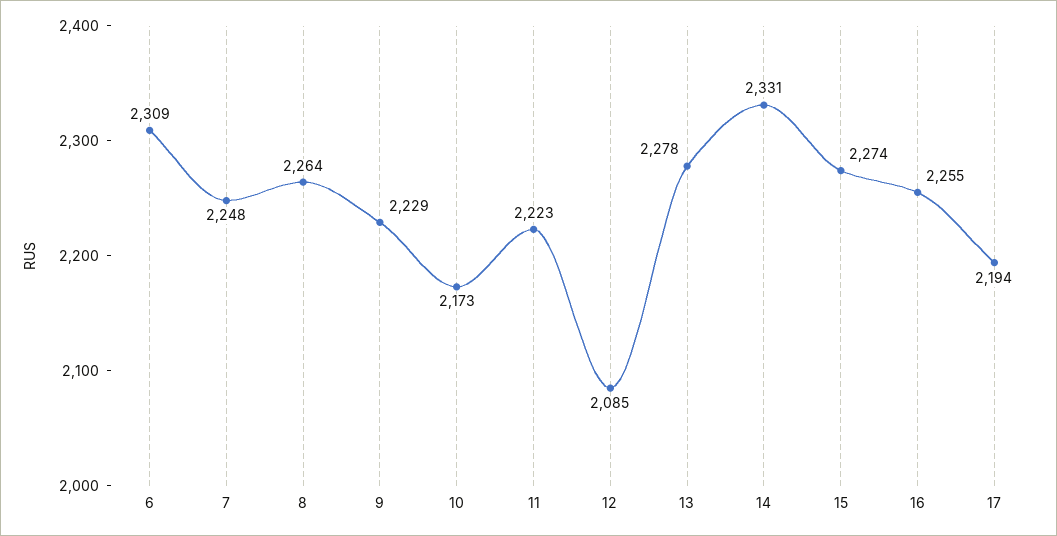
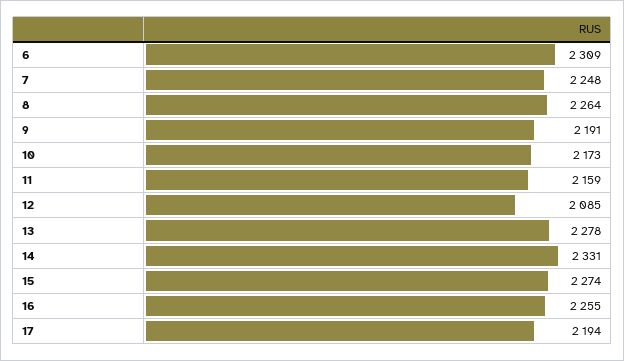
9: 2229 -> 2191
11: 2223 -> 2159

